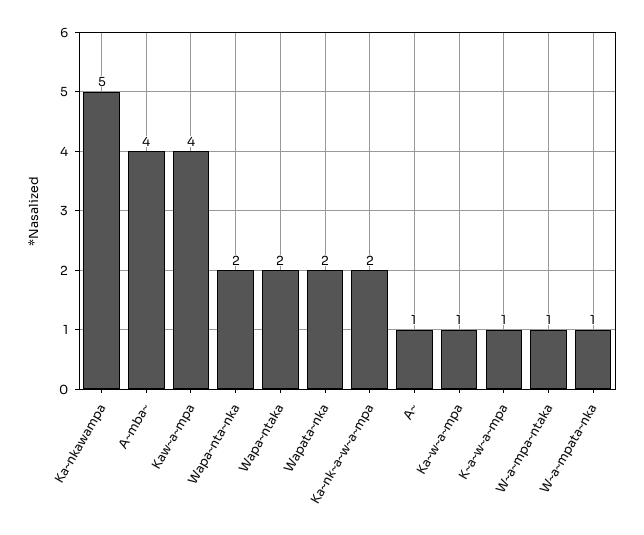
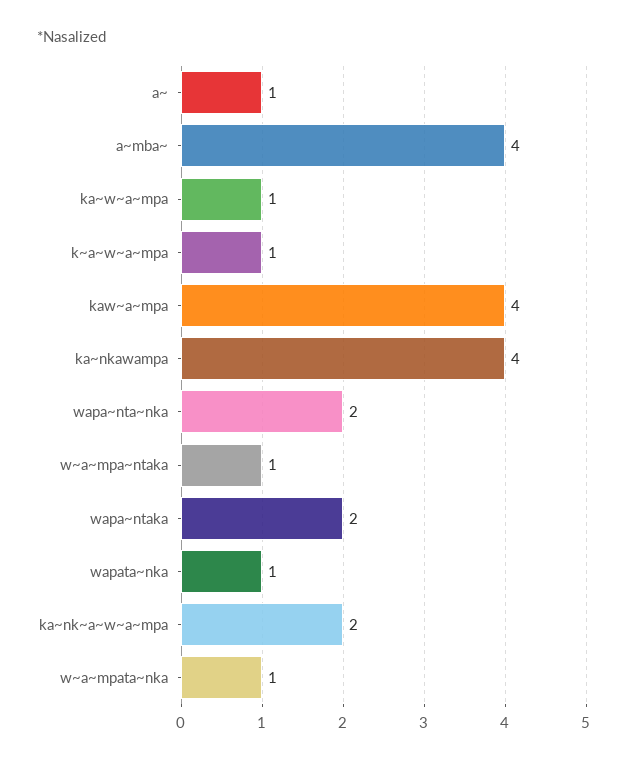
Ka~nkawampa: 5 -> 4
Wapata~nka: 2 -> 1

